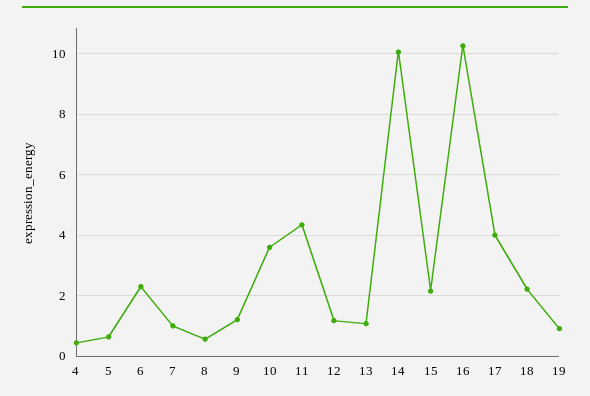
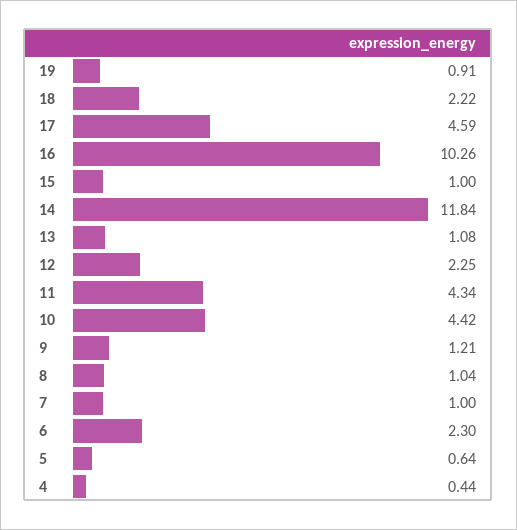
8: 0.6 -> 1.04
10: 3.6 -> 4.42
12: 1.2 -> 2.25
14: 10 -> 11.84
15: 2.2 -> 1
17: 4 -> 4.59

